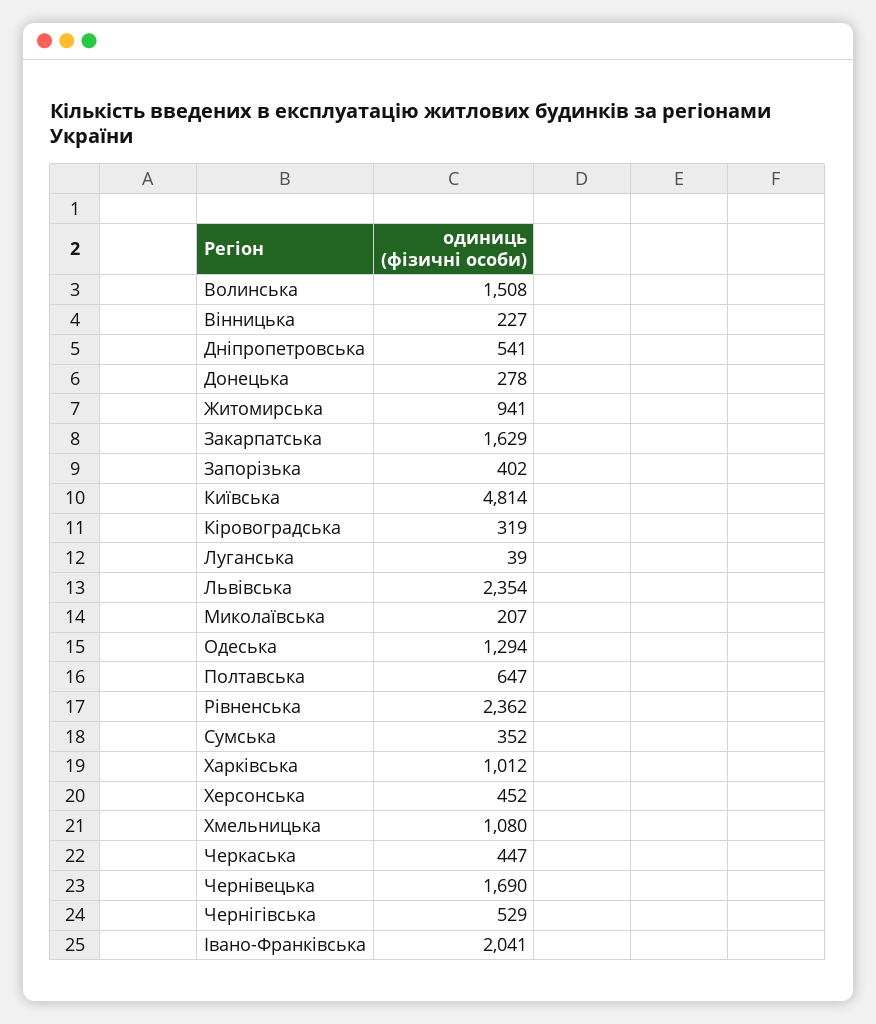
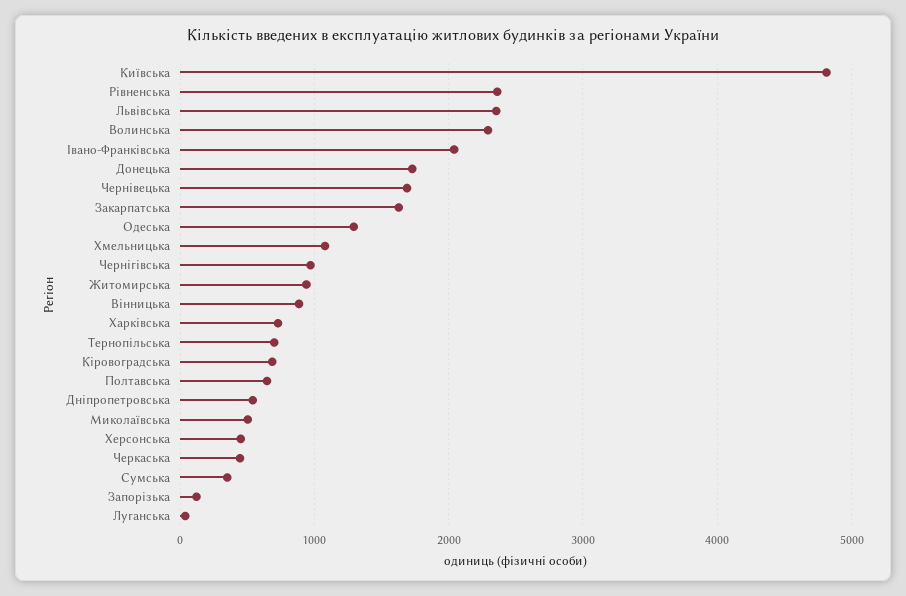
Волинська: 1508 -> 2300
Вінницька: 227 -> 900
Донецька: 278 -> 1700
Запорізька: 402 -> 100
Кіровоградська: 319 -> 700
Миколаївська: 207 -> 500
Харківська: 1012 -> 700
Чернігівська: 529 -> 1000
Тернопільська: none -> 700

